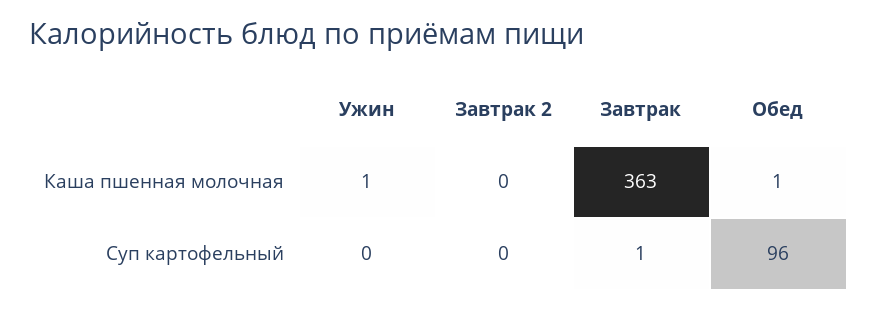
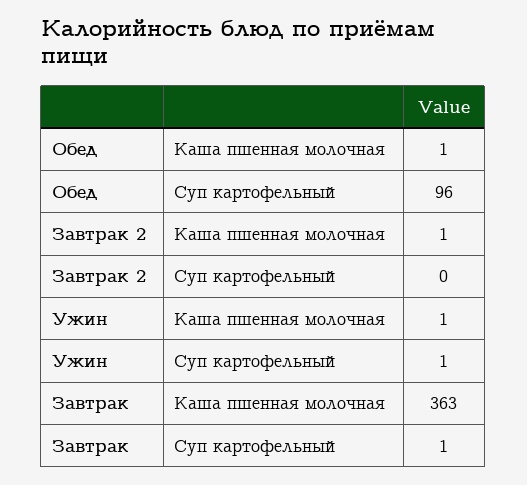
Завтрак 2, Каша пшенная молочная: 0 -> 1
Ужин, Суп картофельный: 0 -> 1

